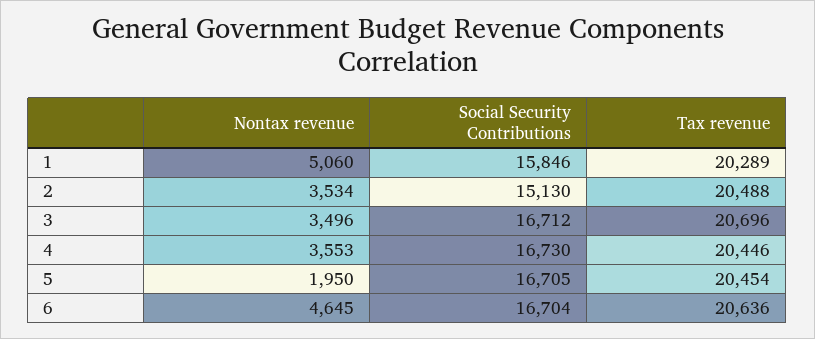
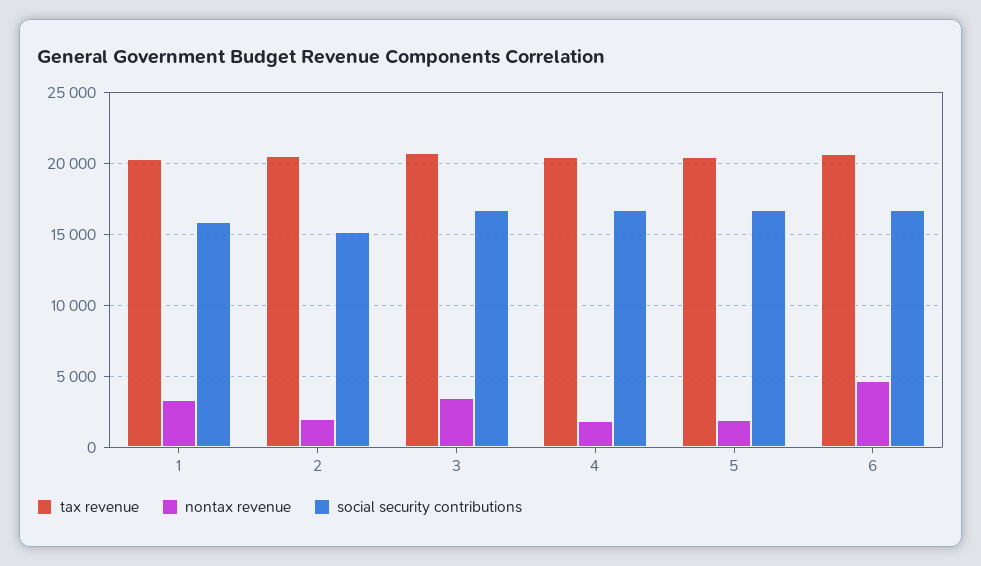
Nontax revenue, 1: 5060 -> 3500
Nontax revenue, 2: 3534 -> 2000
Nontax revenue, 4: 3553 -> 2000

